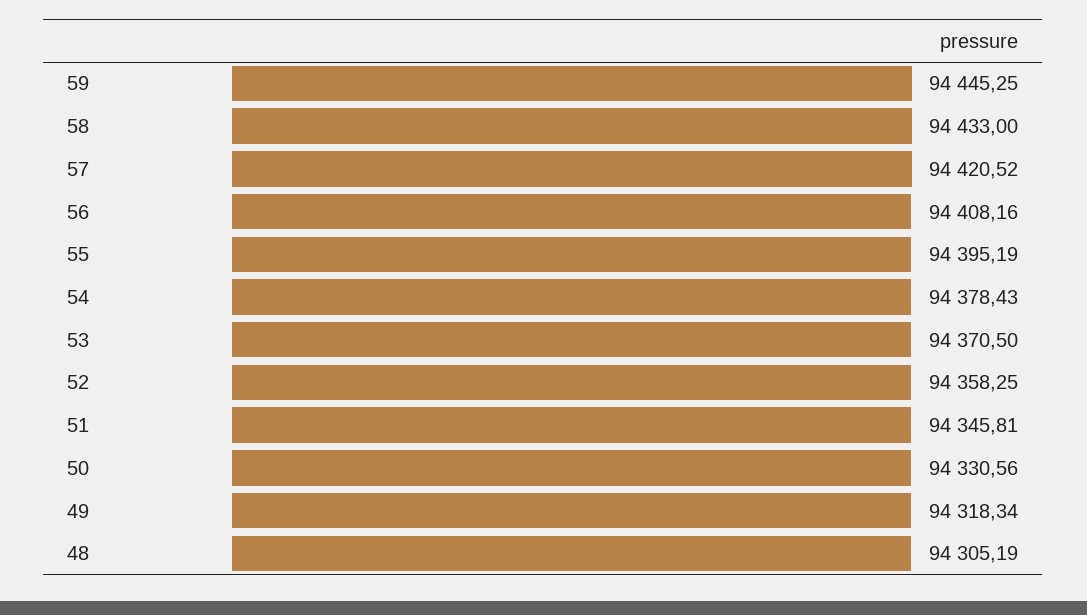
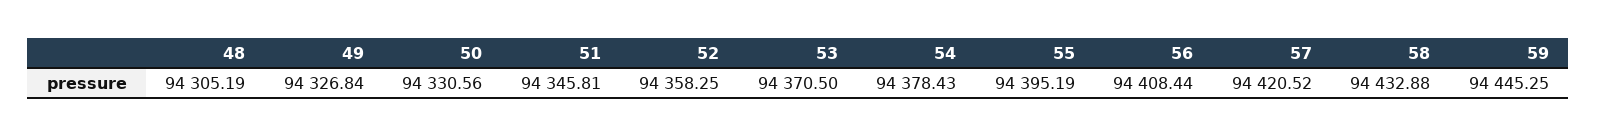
58: 94433 -> 94432.88
56: 94408.16 -> 94408.44
49: 94318.34 -> 94326.84

